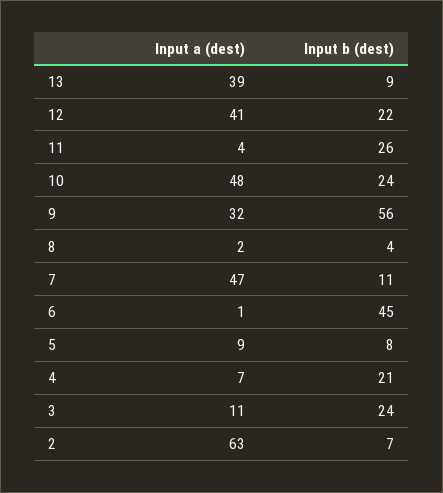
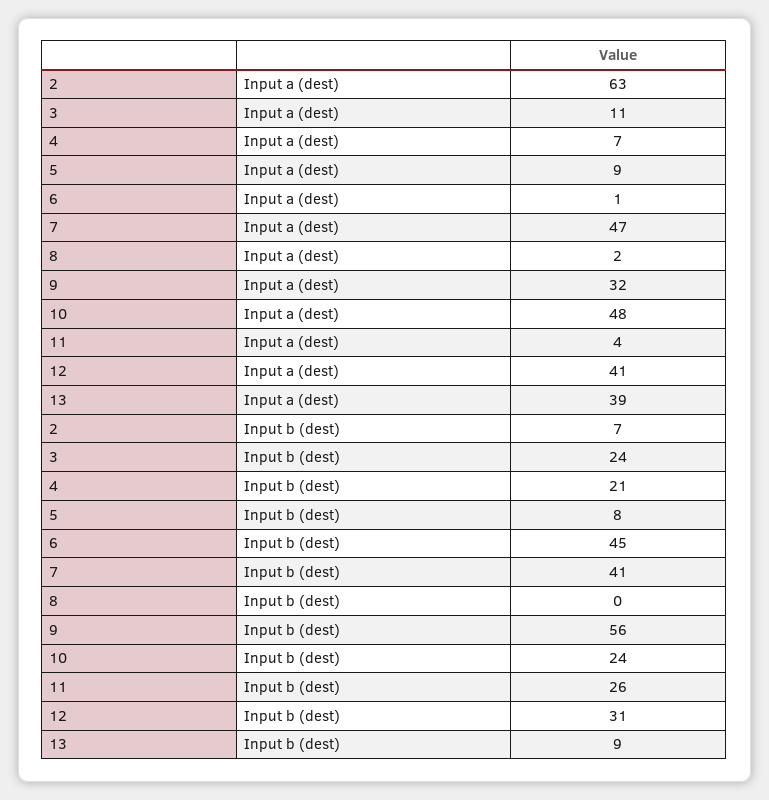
Input b (dest), 12: 22 -> 31
Input b (dest), 8: 4 -> 0
Input b (dest), 7: 11 -> 41

